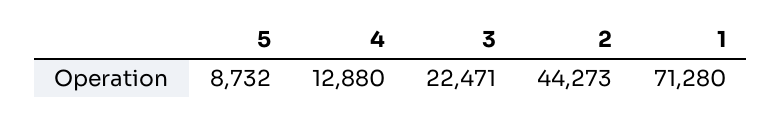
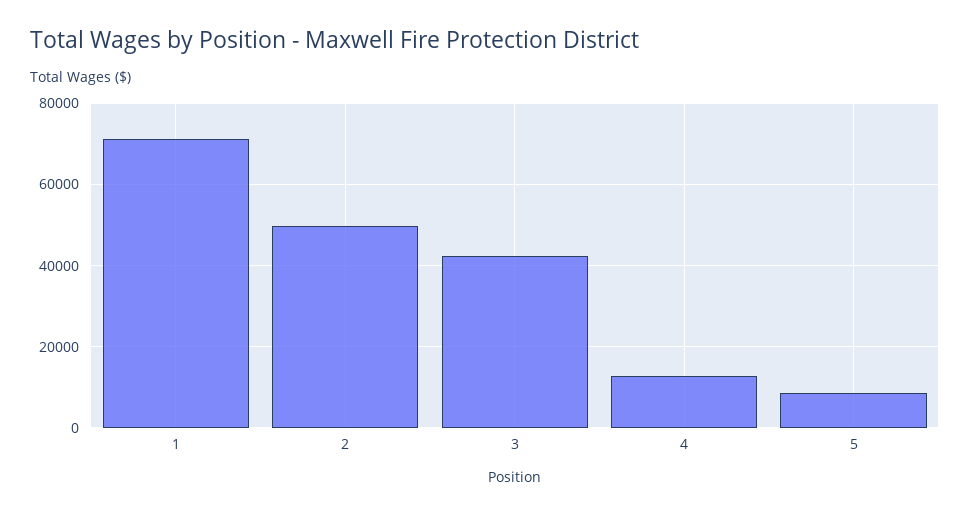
3: 22471 -> 42000
2: 44273 -> 50000

